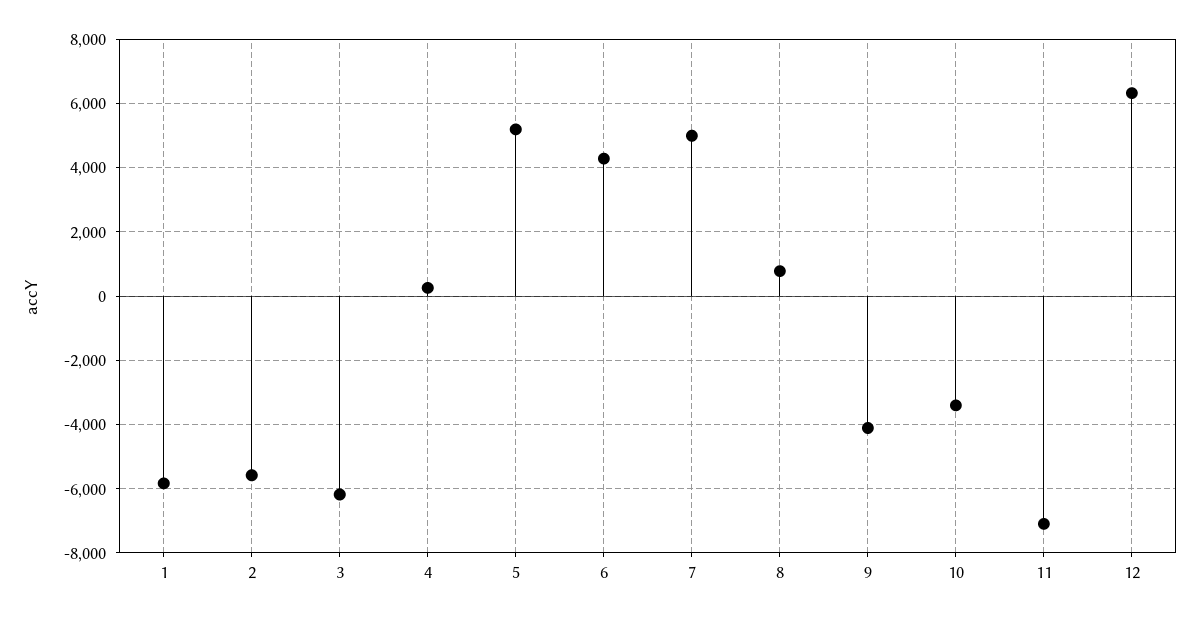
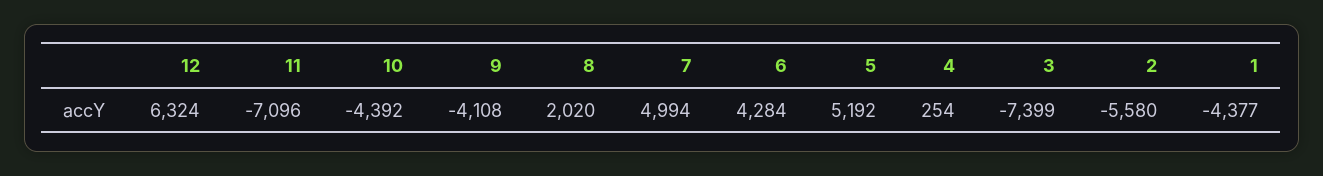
1: -5800 -> -4377
3: -6200 -> -7399
8: 800 -> 2020
10: -3400 -> -4392

